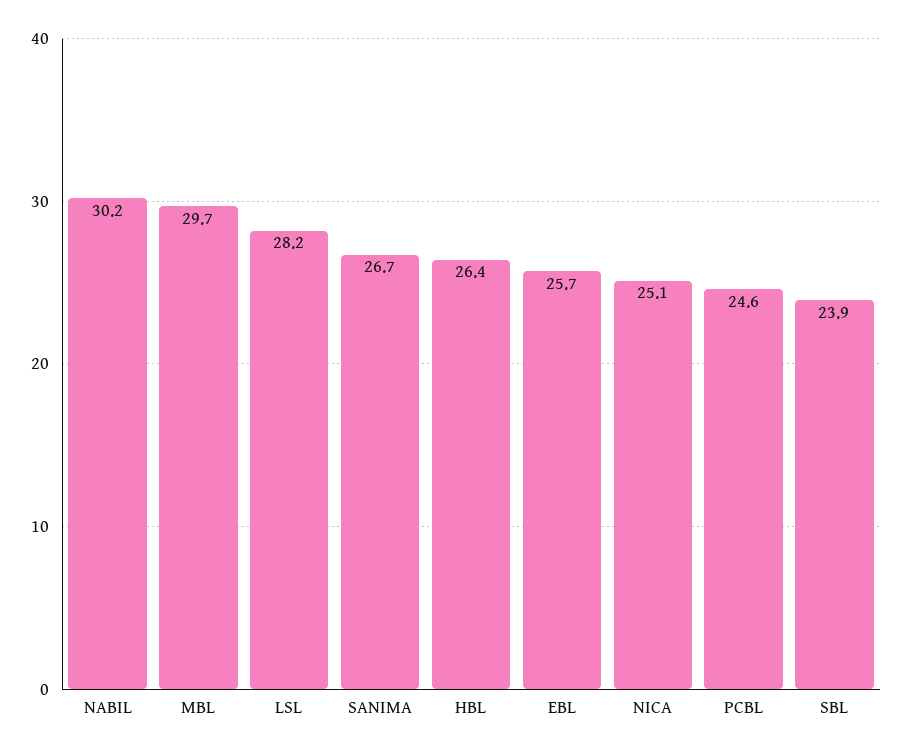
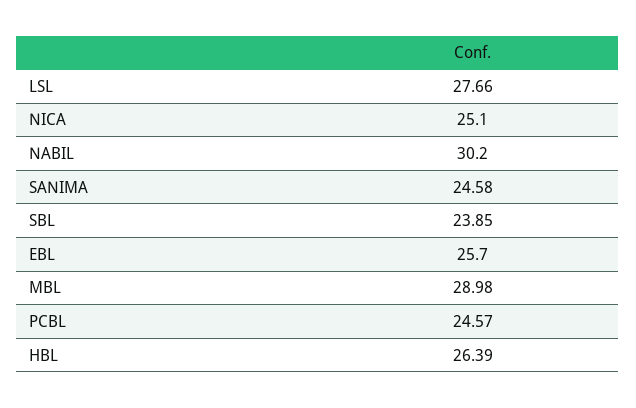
MBL: 29.7 -> 28.98
LSL: 28.2 -> 27.66
SANIMA: 26.7 -> 24.58

